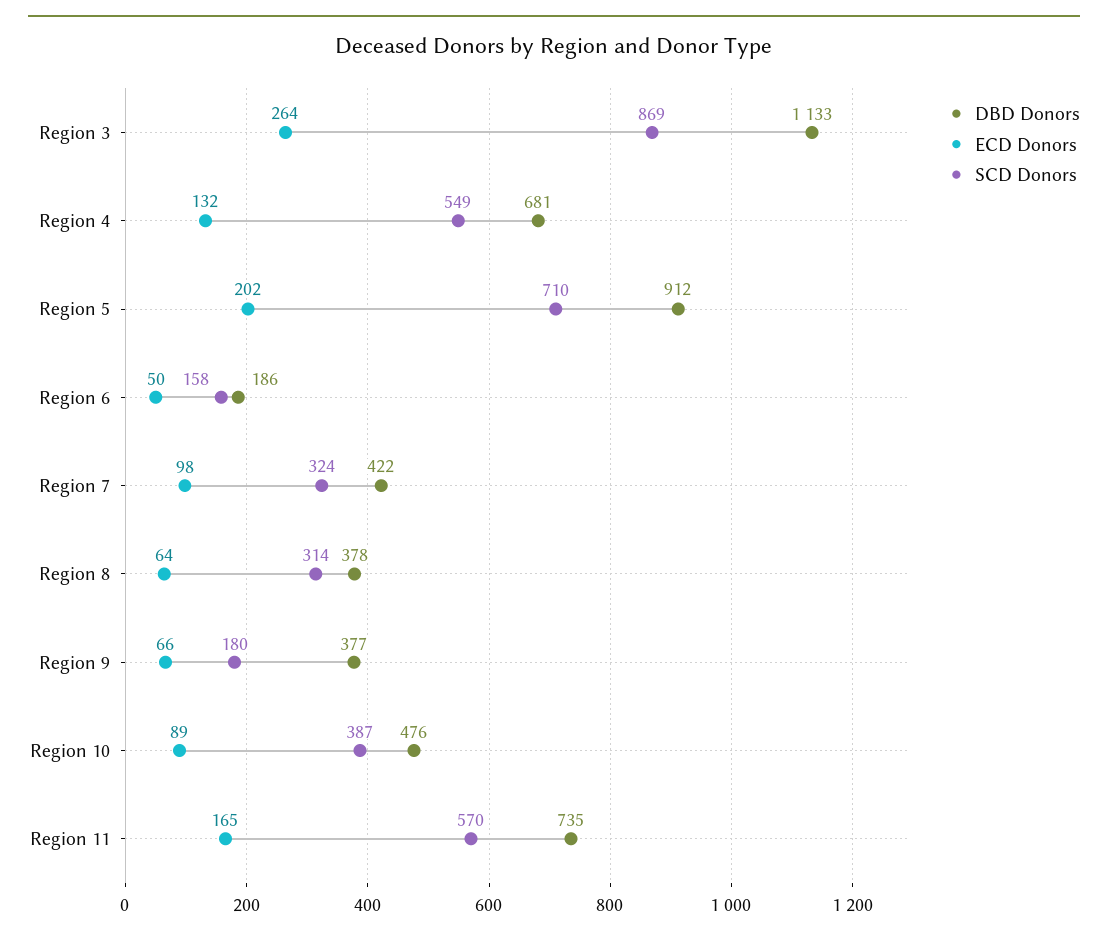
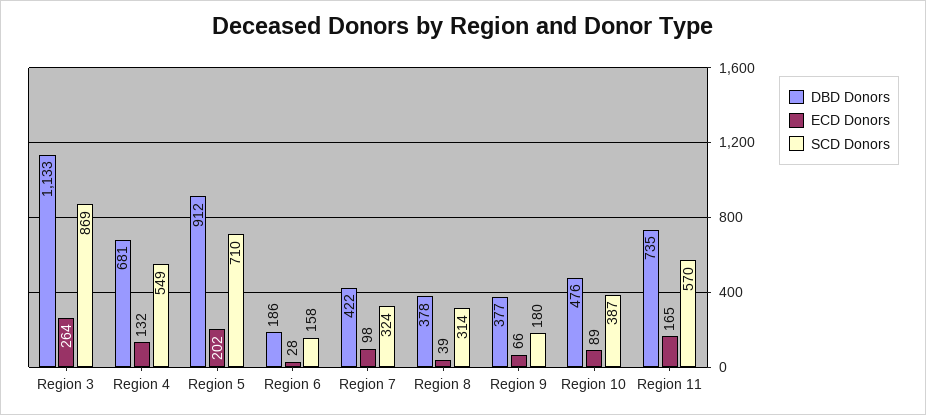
ECD Donors, Region 6: 50 -> 28
ECD Donors, Region 8: 64 -> 39

